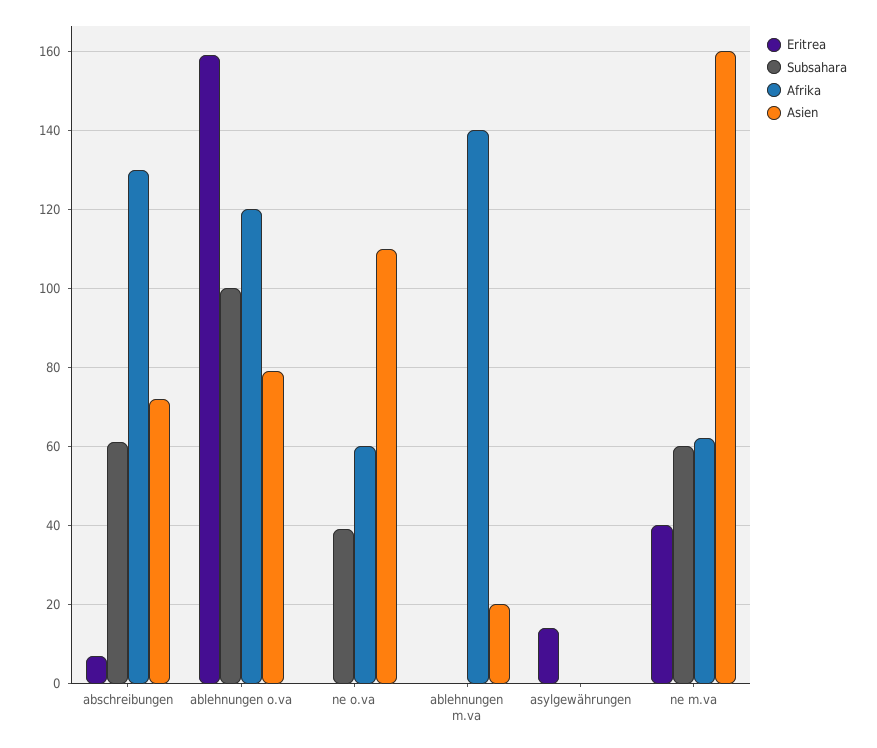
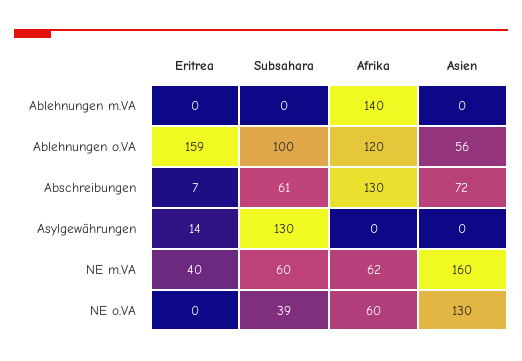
Asien, ablehnungen o.va: 80 -> 56
Asien, ne o.va: 110 -> 130
Asien, ablehnungen m.va: 20 -> 0
Subsahara, asylgewährungen: 0 -> 130

